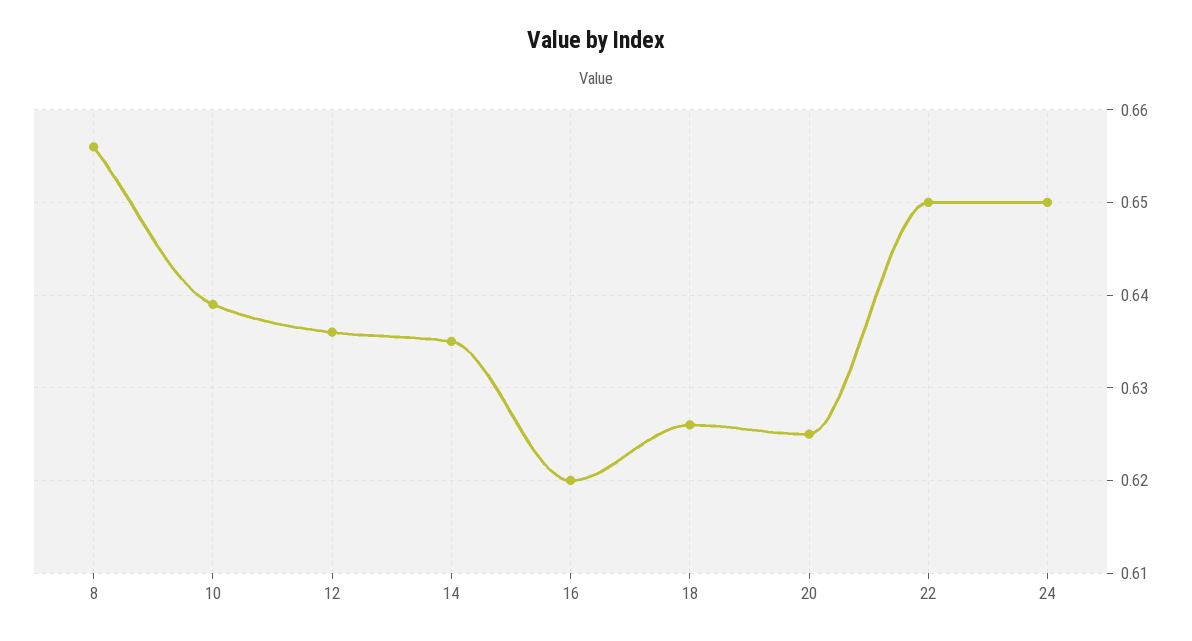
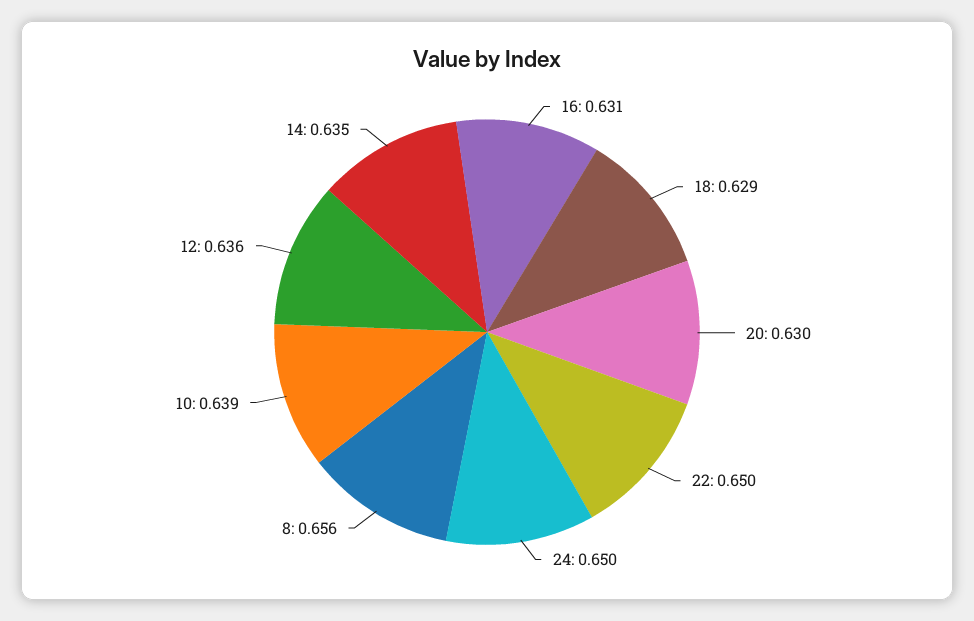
16: 0.62 -> 0.631
18: 0.626 -> 0.629
20: 0.625 -> 0.63

